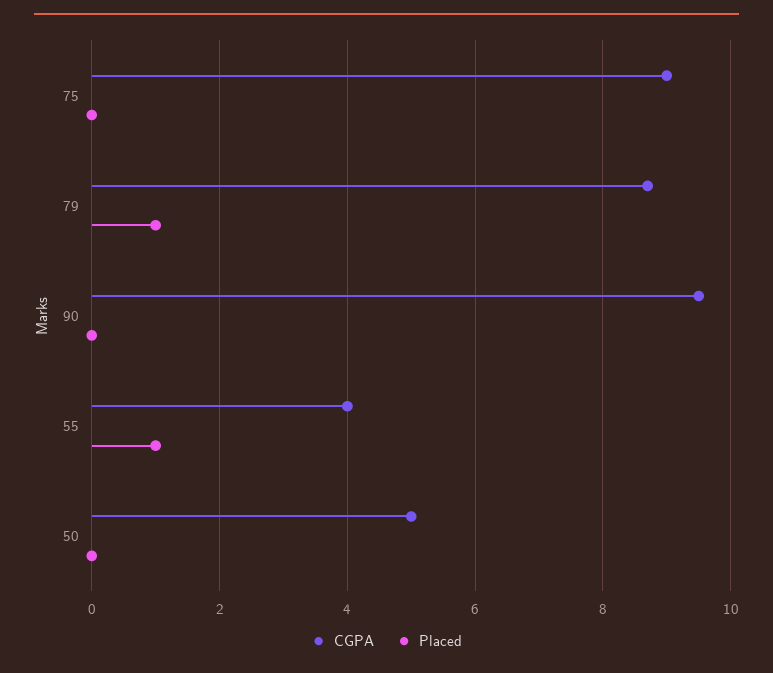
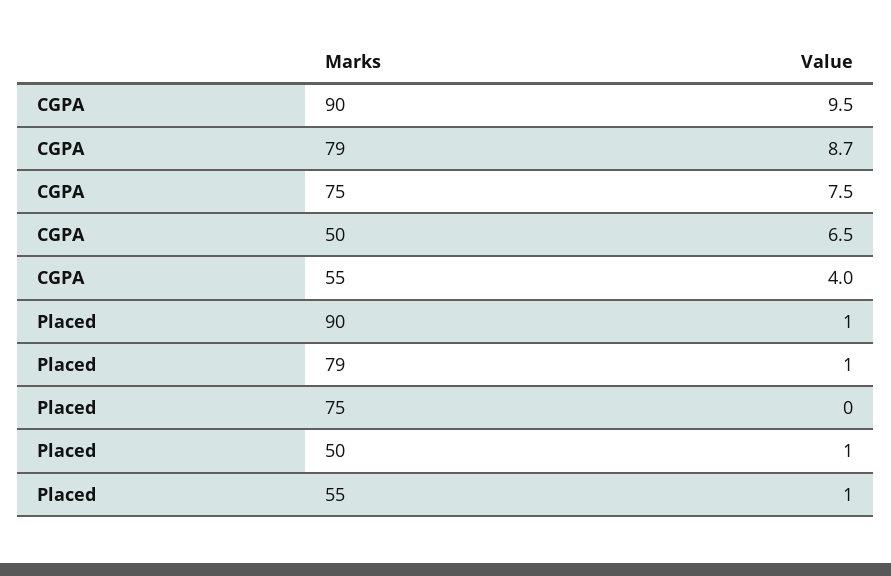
CGPA, 75: 9 -> 7.5
Placed, 90: 0 -> 1
CGPA, 50: 5 -> 6.5
Placed, 50: 0 -> 1

